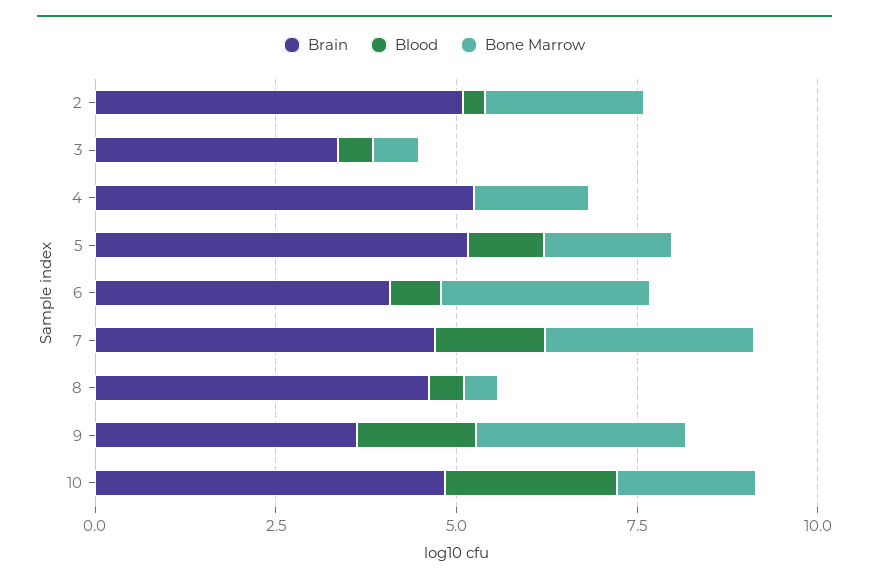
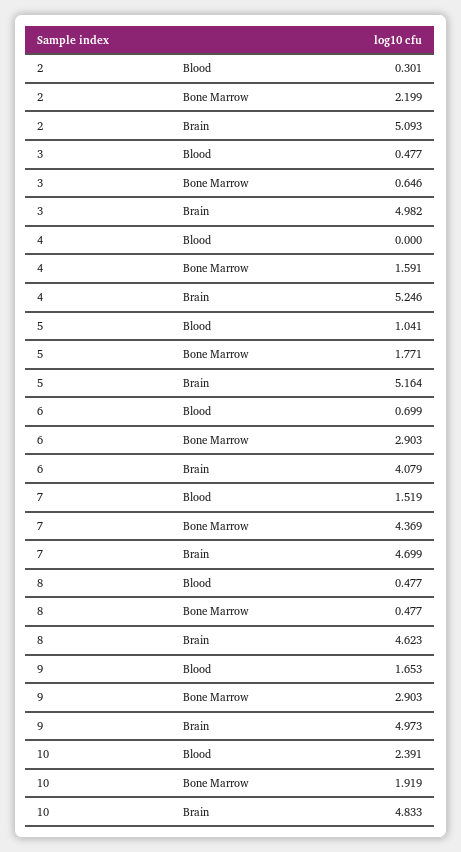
Brain, 3: 3.5 -> 4.982
Bone Marrow, 7: 3 -> 4.369
Brain, 9: 3.5 -> 4.973

